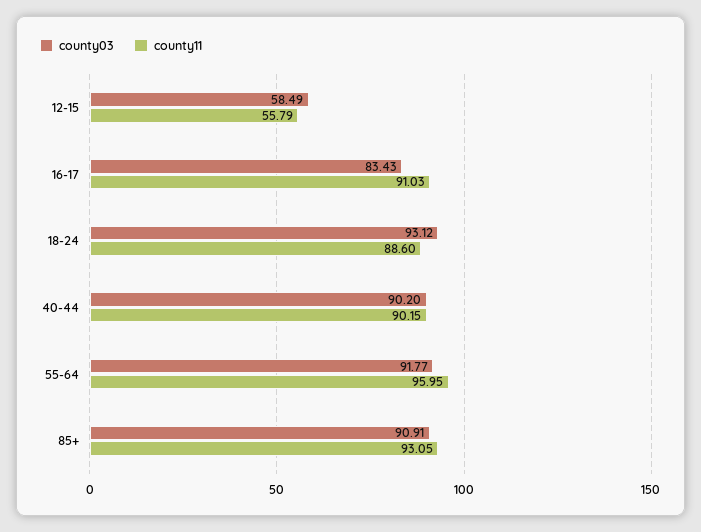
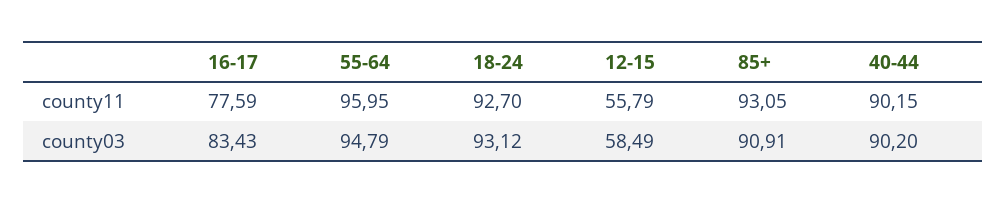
county11, 16-17: 91.03 -> 77.59
county11, 18-24: 88.6 -> 92.7
county03, 55-64: 91.77 -> 94.79

